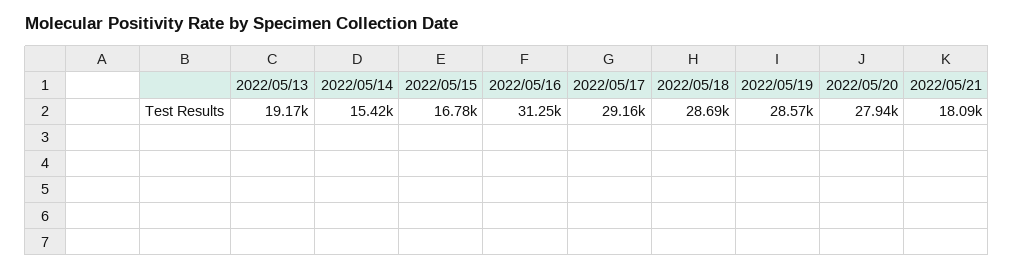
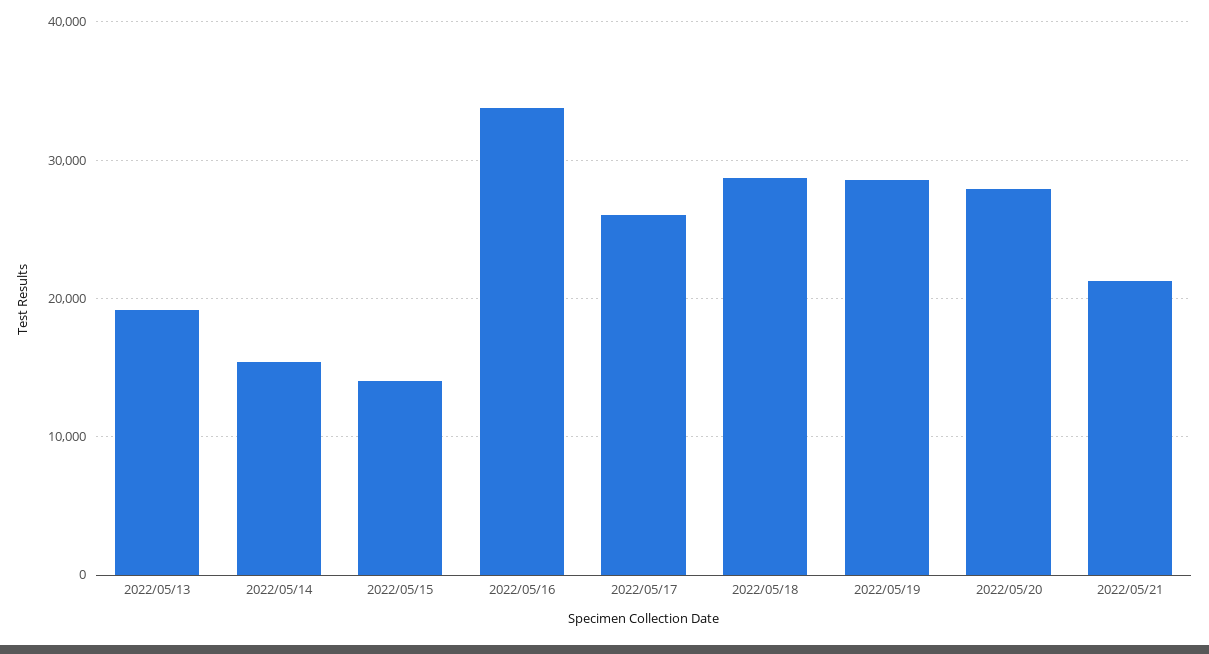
2022/05/15: 16780 -> 14000
2022/05/16: 31250 -> 34000
2022/05/17: 29160 -> 26000
2022/05/21: 18090 -> 21000

